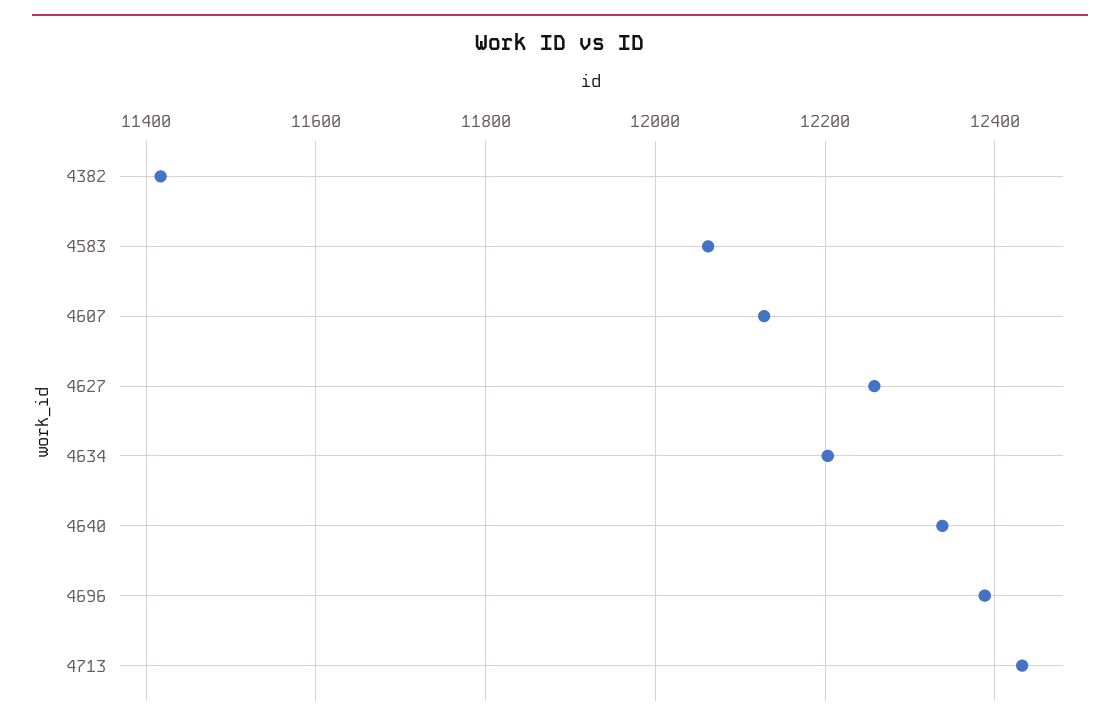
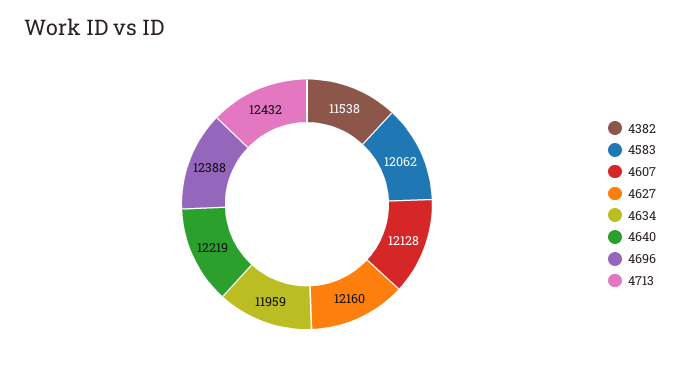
4382: 11420 -> 11538
4627: 12260 -> 12160
4634: 12200 -> 11959
4640: 12340 -> 12219

